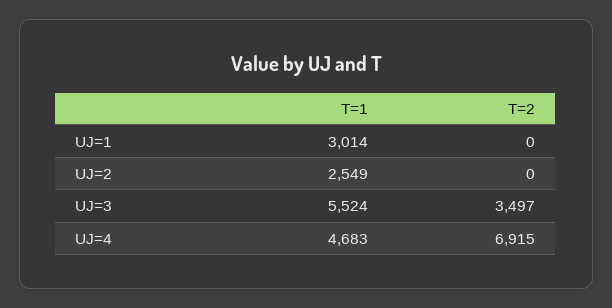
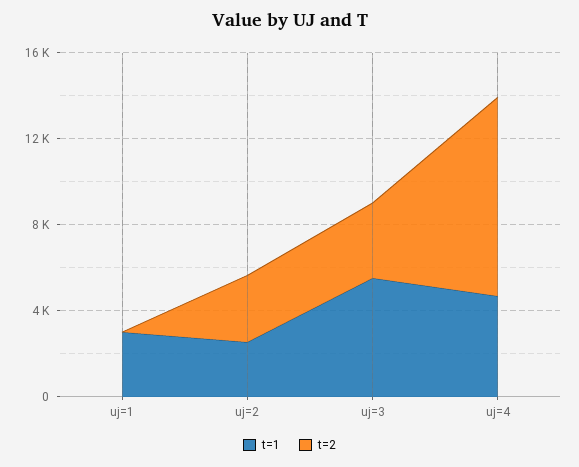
T=2, UJ=2: 0 -> 3000
T=2, UJ=4: 6915 -> 9000

